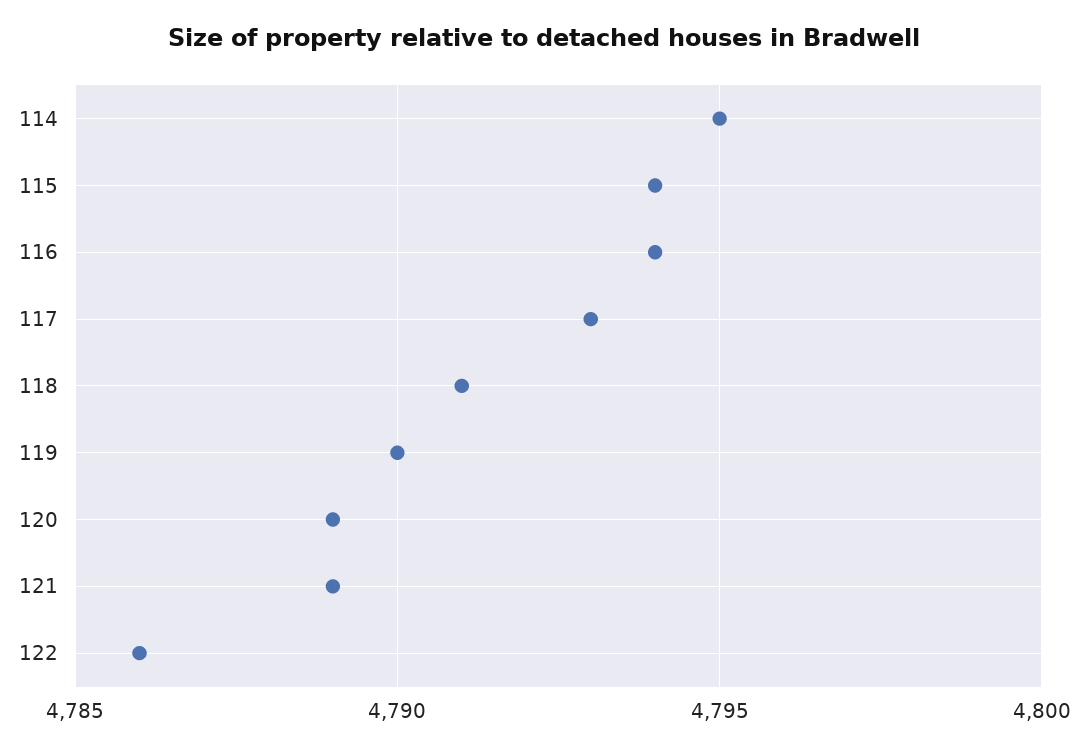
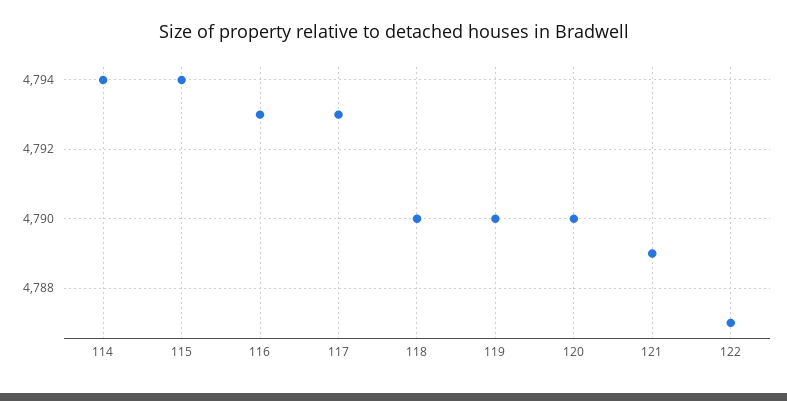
114: 4795 -> 4794
116: 4794 -> 4793
118: 4791 -> 4790
120: 4789 -> 4790
122: 4786 -> 4787

